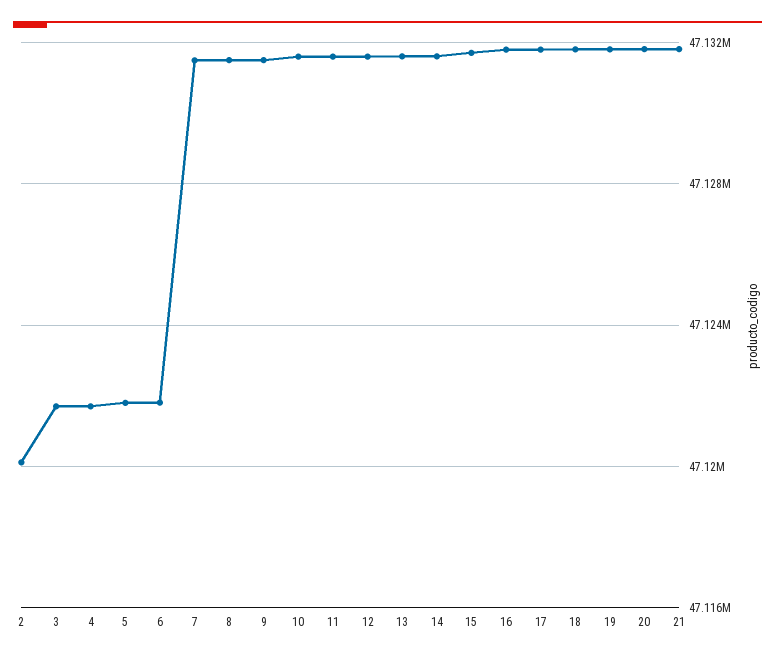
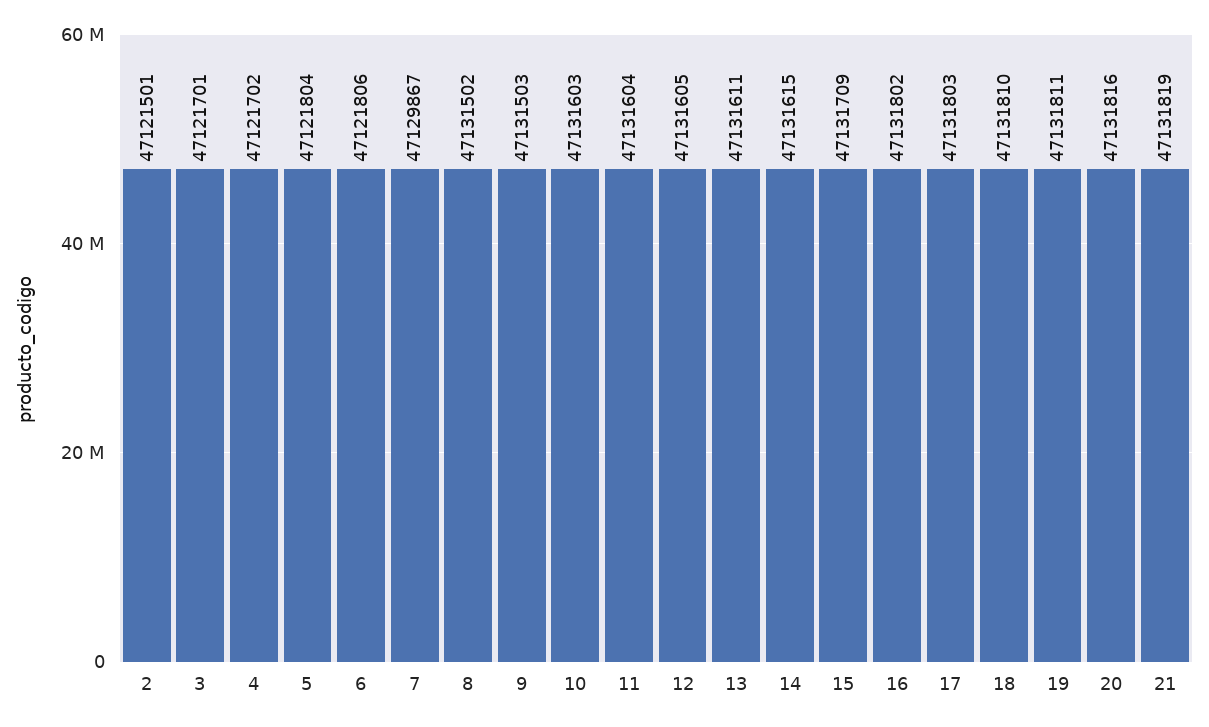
2: 47120000 -> 47121501
7: 47131500 -> 47129867

